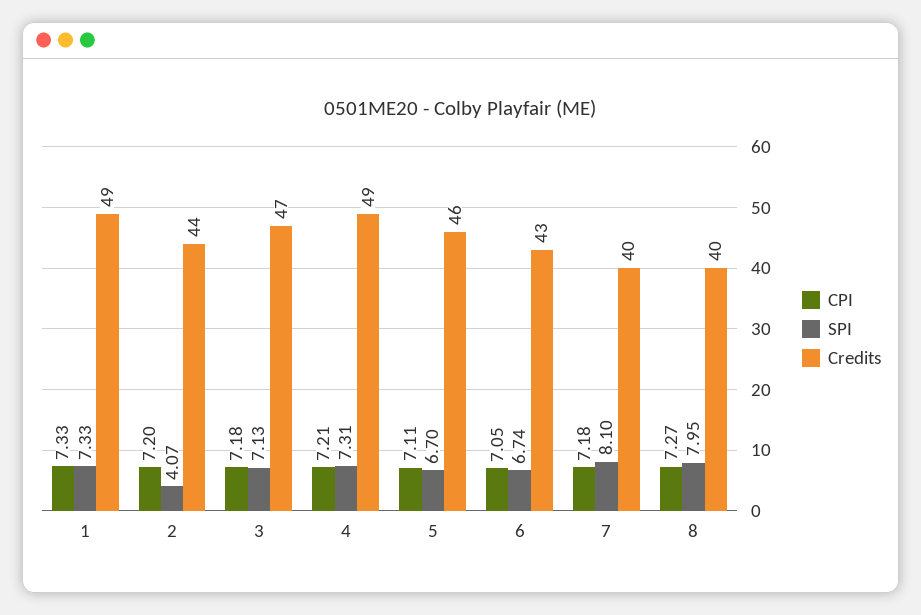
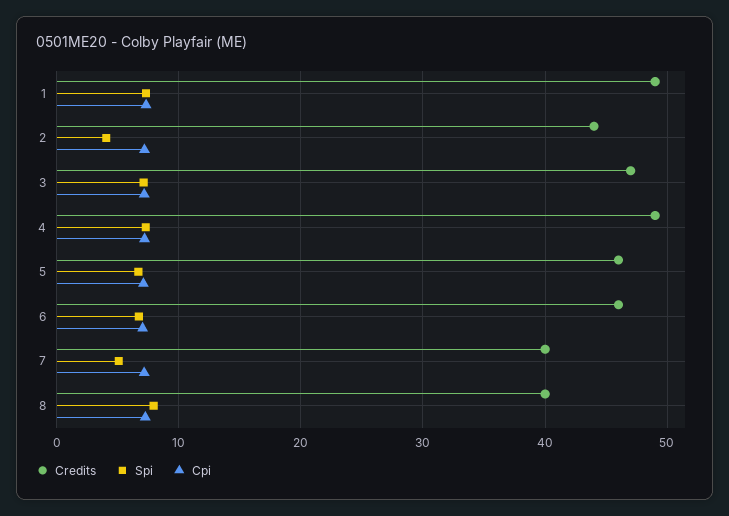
Credits, 6: 43 -> 46
SPI, 7: 8.1 -> 5

